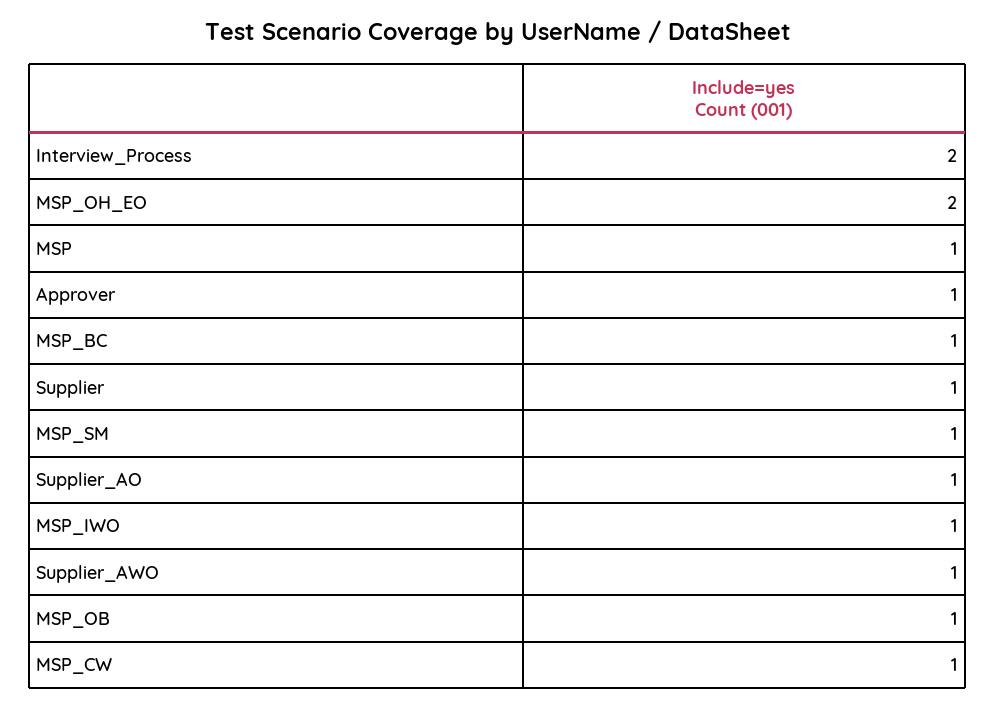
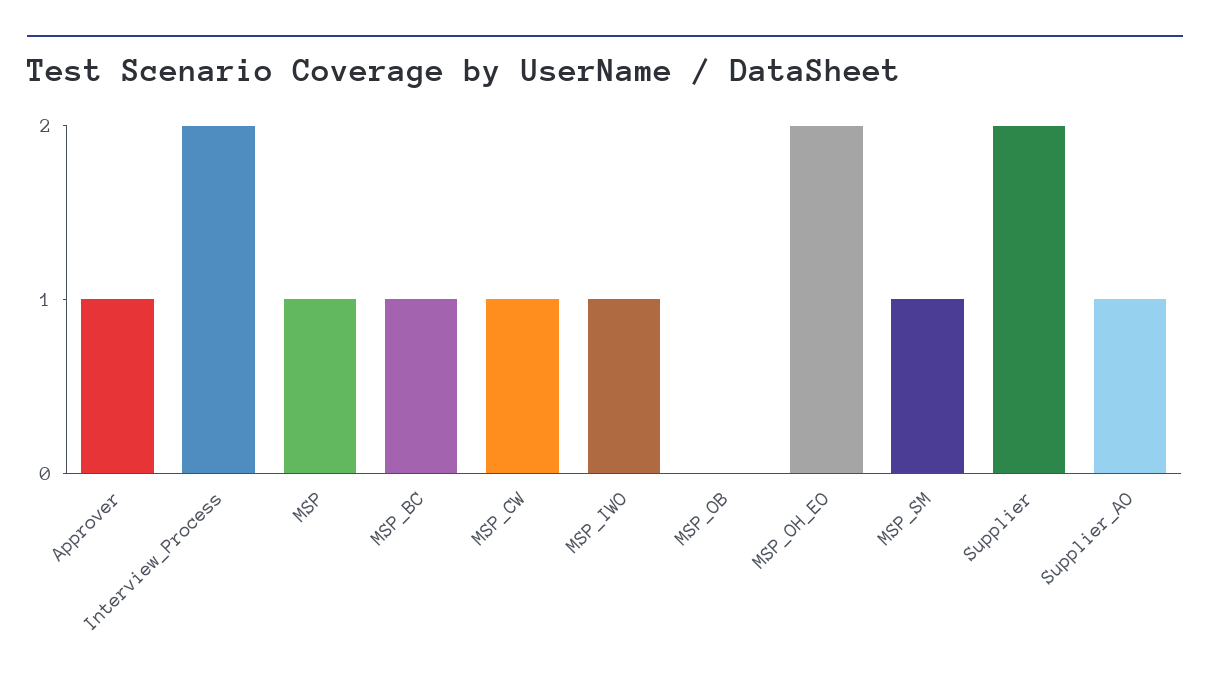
Supplier: 1 -> 2
Supplier_AWO: 1 -> none
MSP_OB: 1 -> 0

